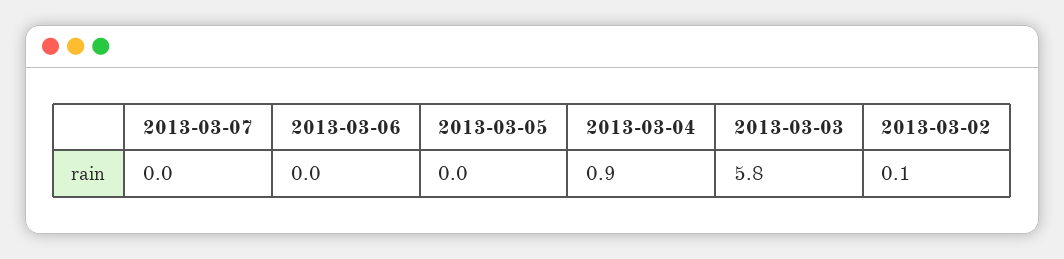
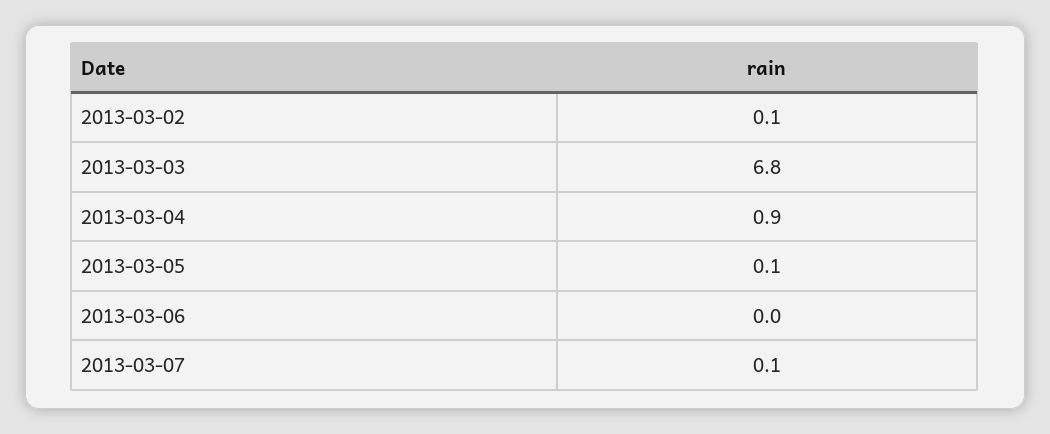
2013-03-07: 0 -> 0.1
2013-03-05: 0 -> 0.1
2013-03-03: 5.8 -> 6.8

